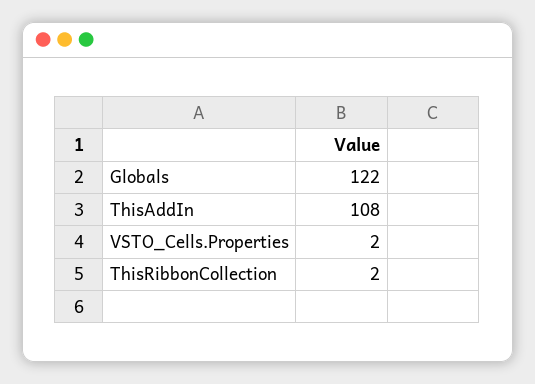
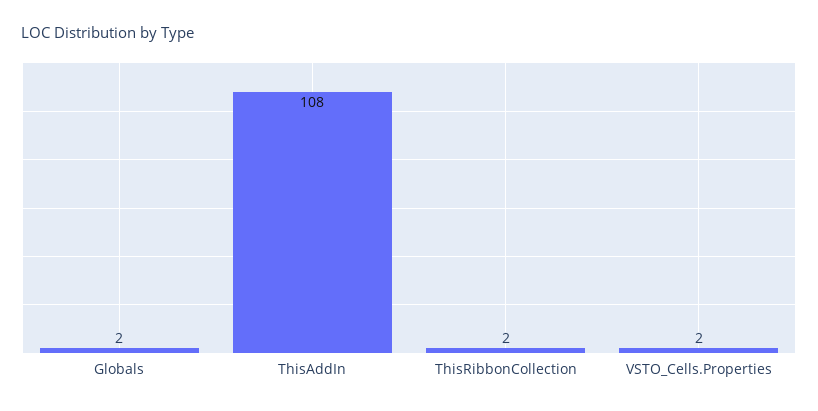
Globals: 122 -> 2

